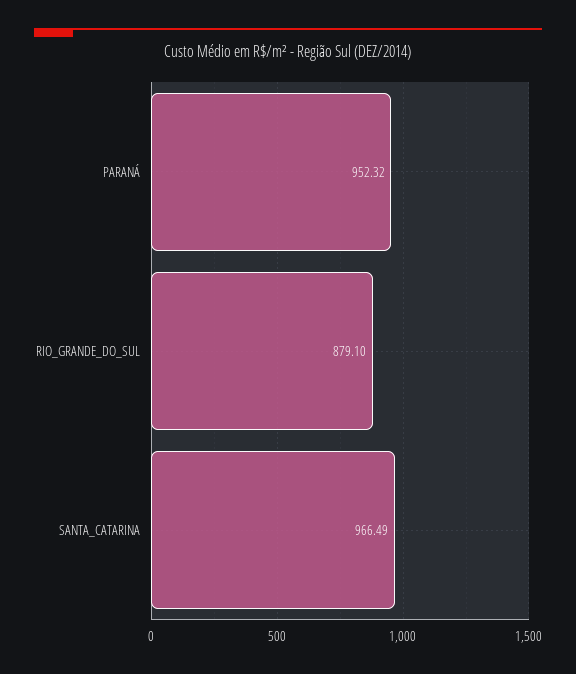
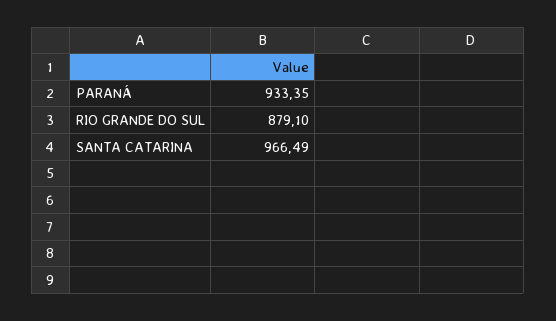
PARANÁ: 952.32 -> 933.35

